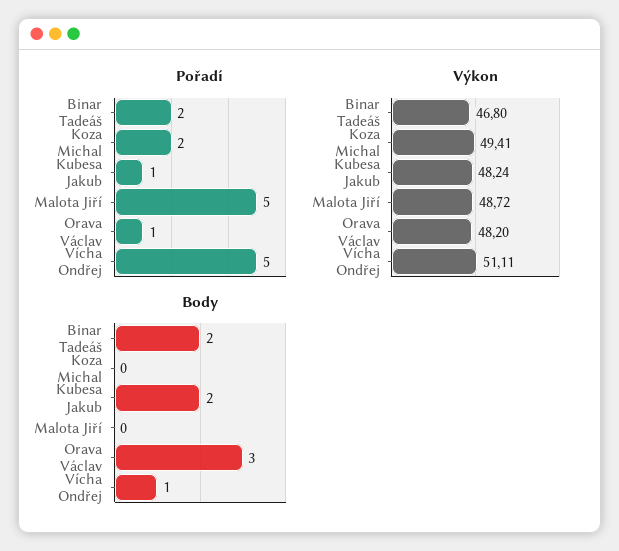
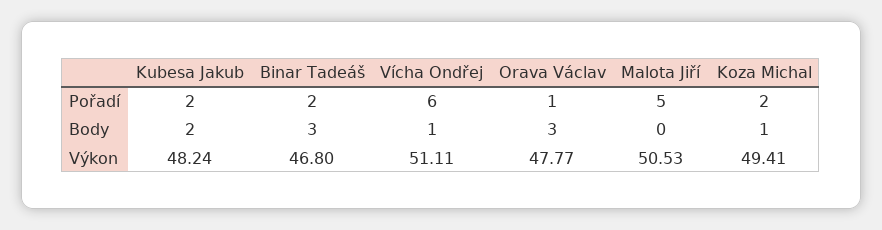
Pořadí, Kubesa Jakub: 1 -> 2
Pořadí, Vícha Ondřej: 5 -> 6
Výkon, Malota Jiří: 48.72 -> 50.53
Výkon, Orava Václav: 48.2 -> 47.77
Body, Binar Tadeáš: 2 -> 3
Body, Koza Michal: 0 -> 1

